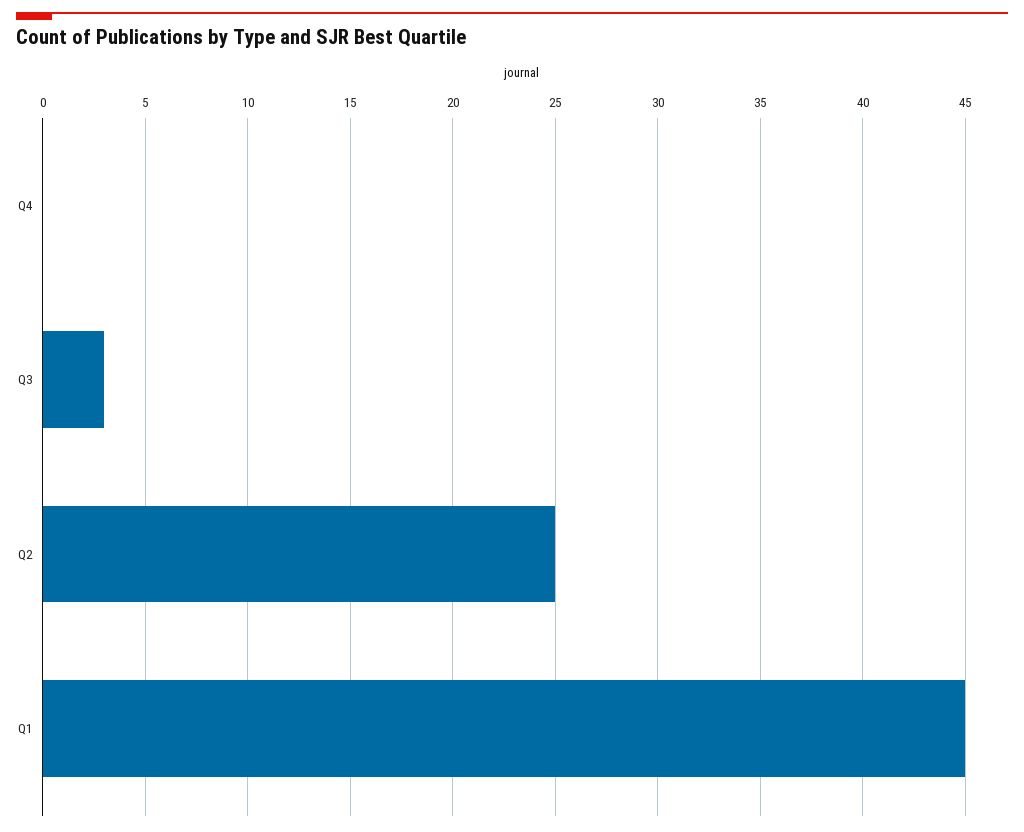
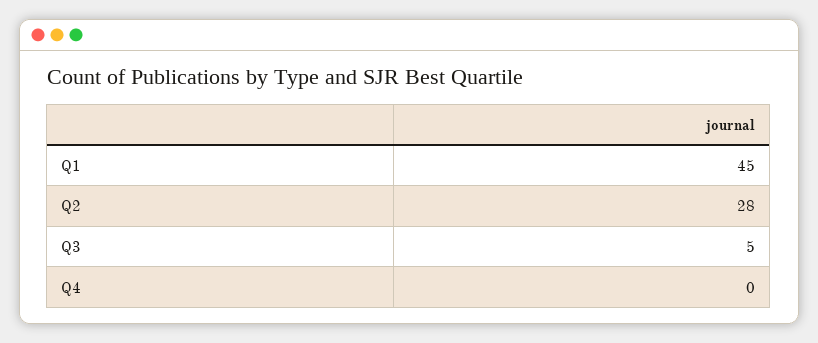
Q3: 3 -> 5
Q2: 25 -> 28

